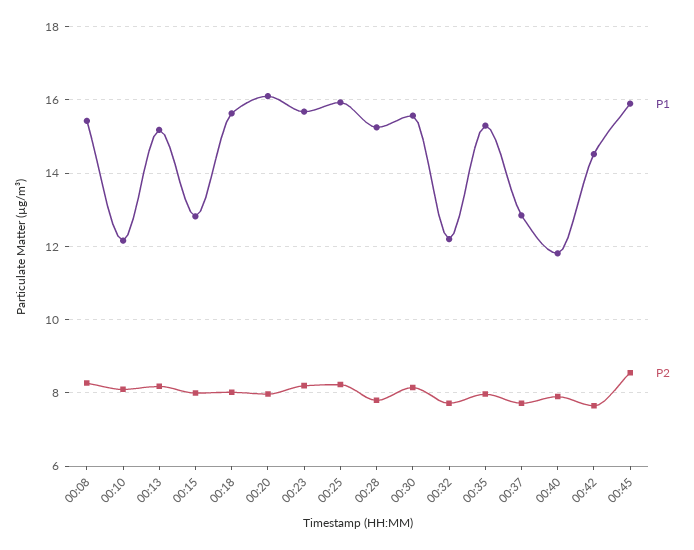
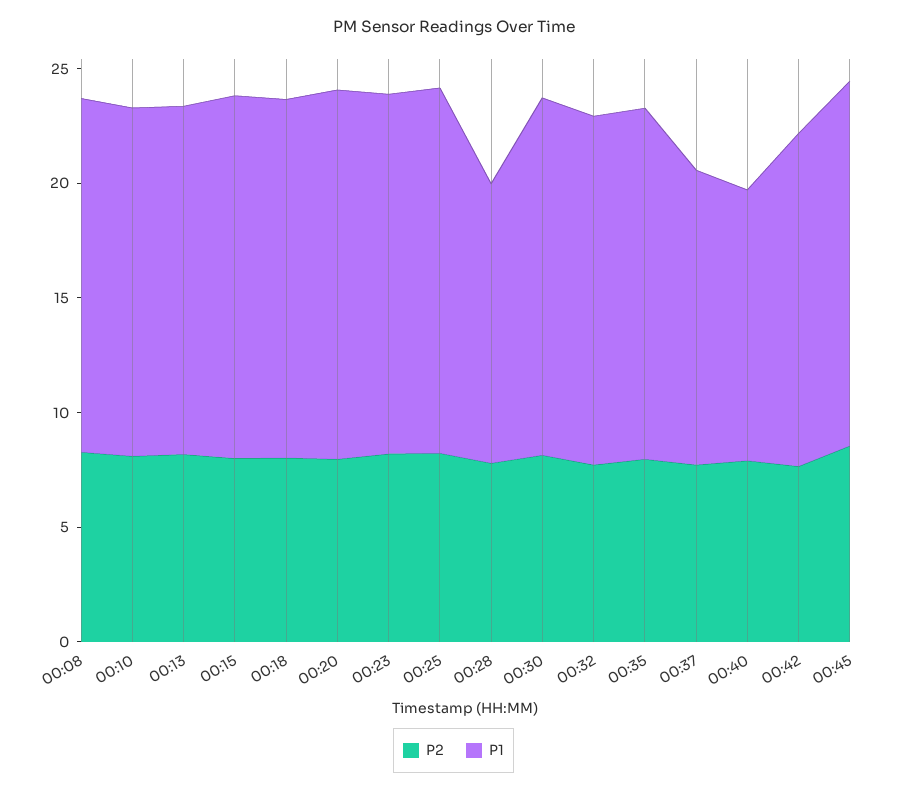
P1, 00:10: 12.2 -> 15
P1, 00:15: 12.8 -> 16
P1, 00:28: 15.2 -> 12
P1, 00:32: 12.2 -> 15

